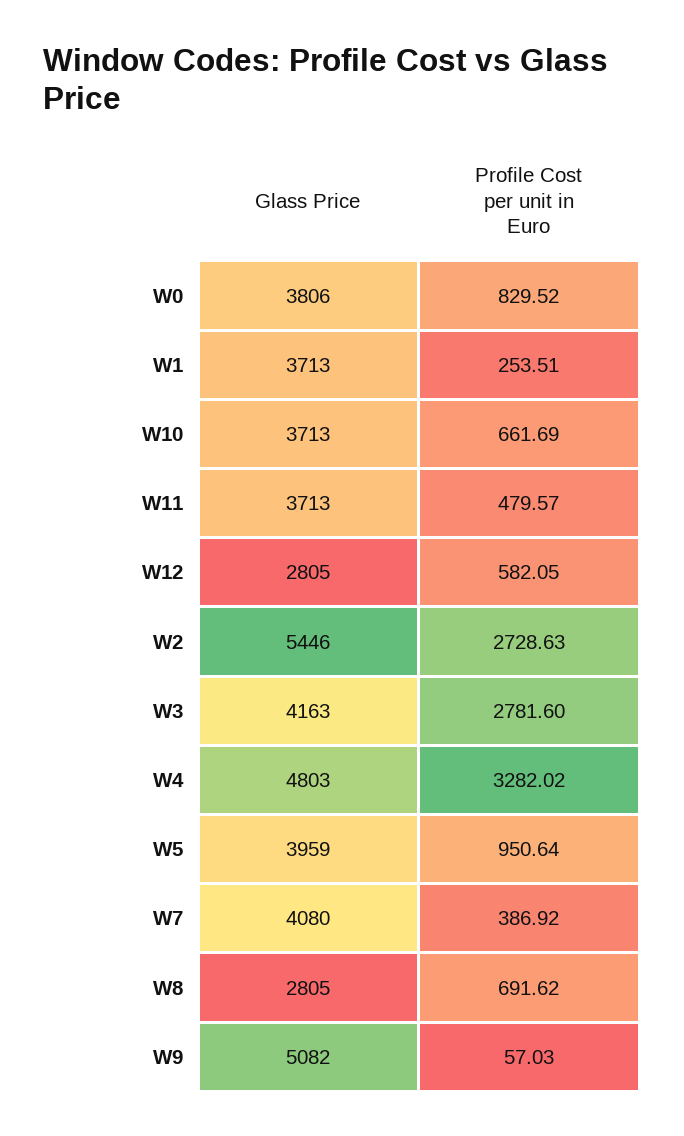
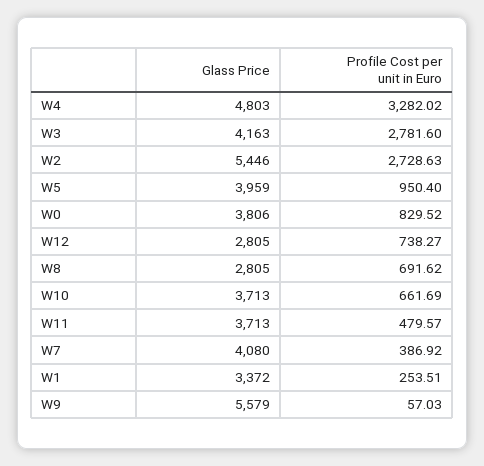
Glass Price, W1: 3713 -> 3372
Profile Cost per unit in Euro, W12: 582.05 -> 738.27
Profile Cost per unit in Euro, W5: 950.64 -> 950.4
Glass Price, W9: 5082 -> 5579

